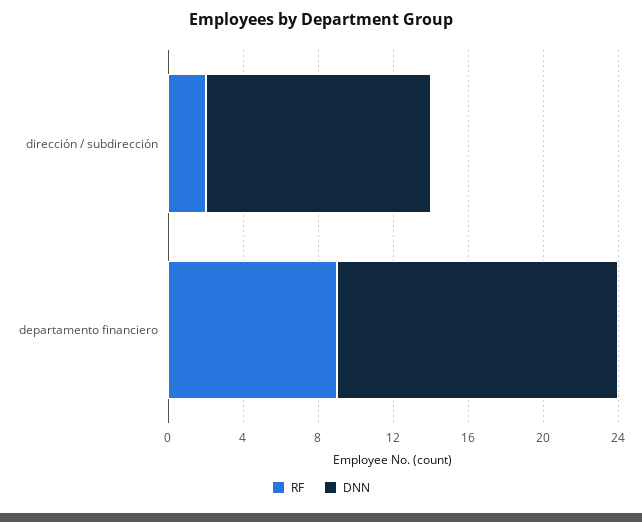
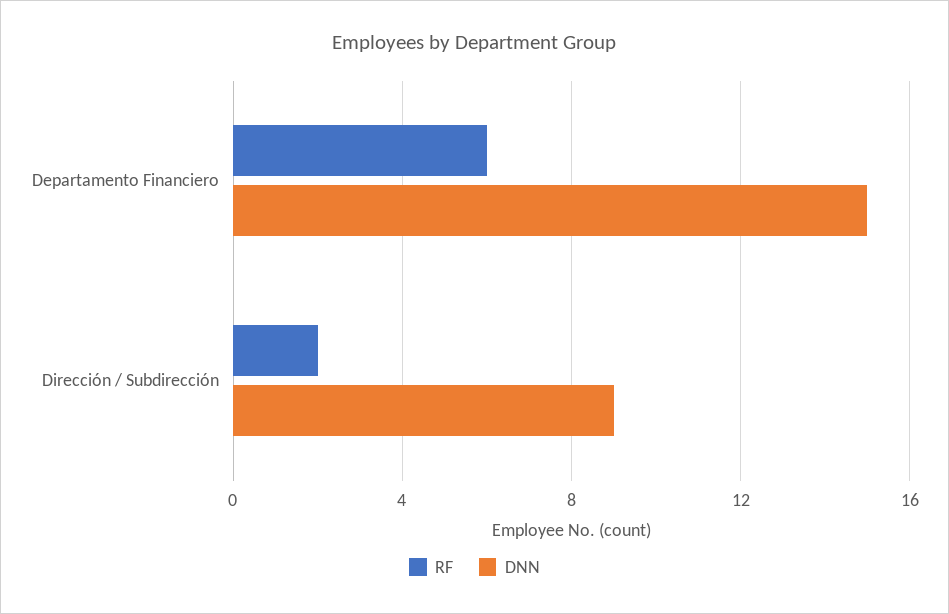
DNN, dirección / subdirección: 12 -> 9
RF, departamento financiero: 9 -> 6

